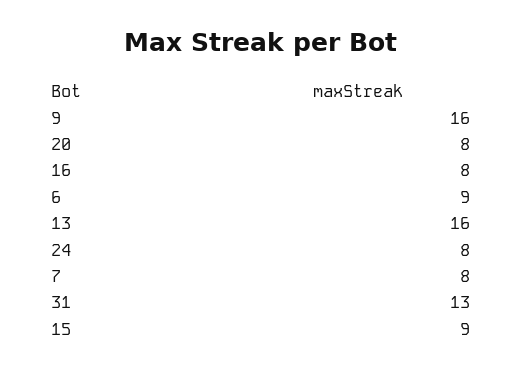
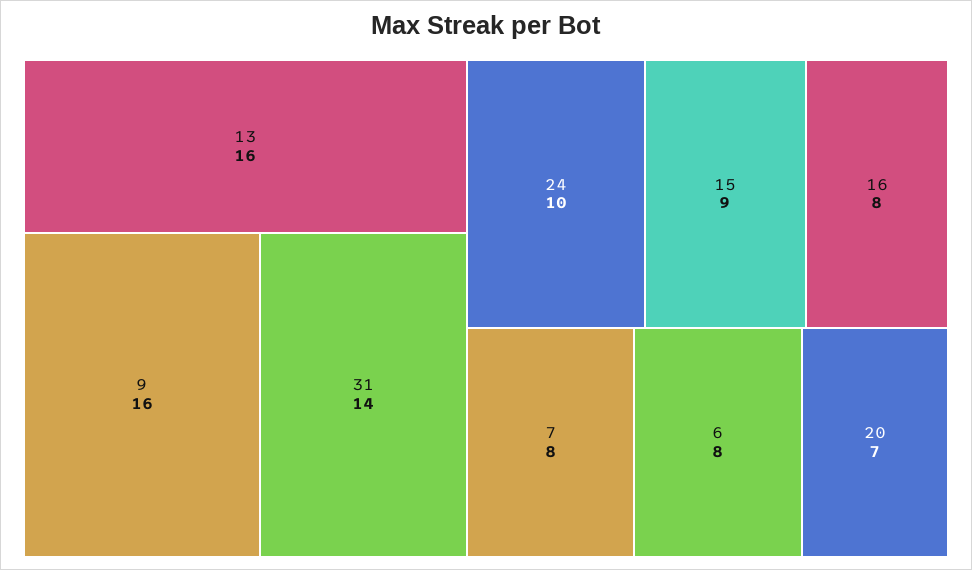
20: 8 -> 7
6: 9 -> 8
24: 8 -> 10
31: 13 -> 14

